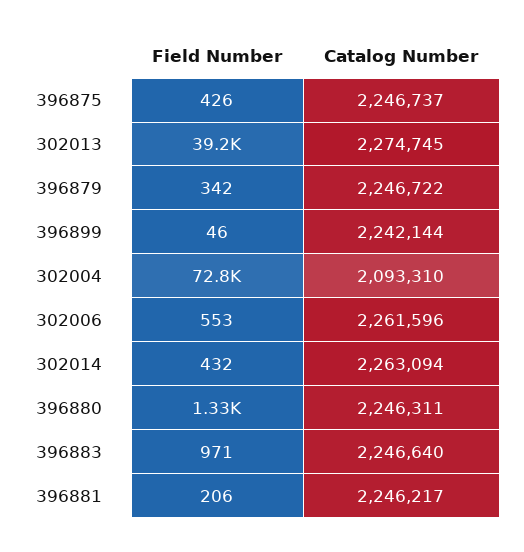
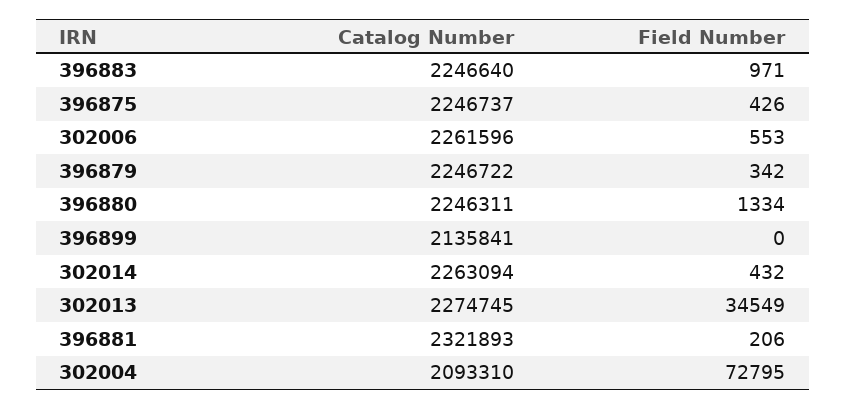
Field Number, 302013: 39200 -> 34549
Field Number, 396899: 46 -> 0
Catalog Number, 396899: 2242144 -> 2135841
Catalog Number, 396881: 2246217 -> 2321893

